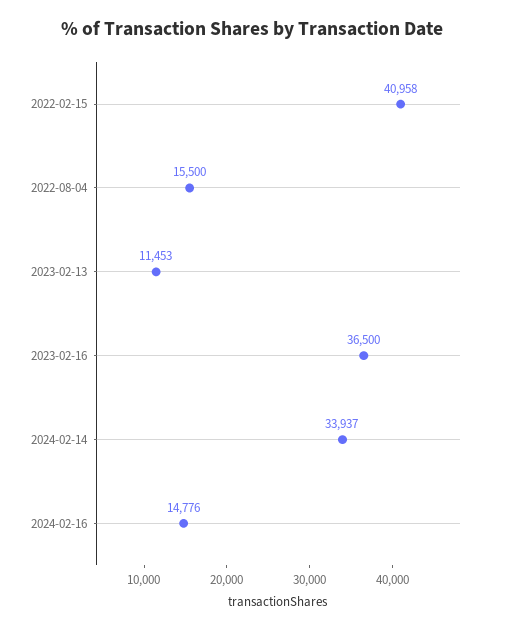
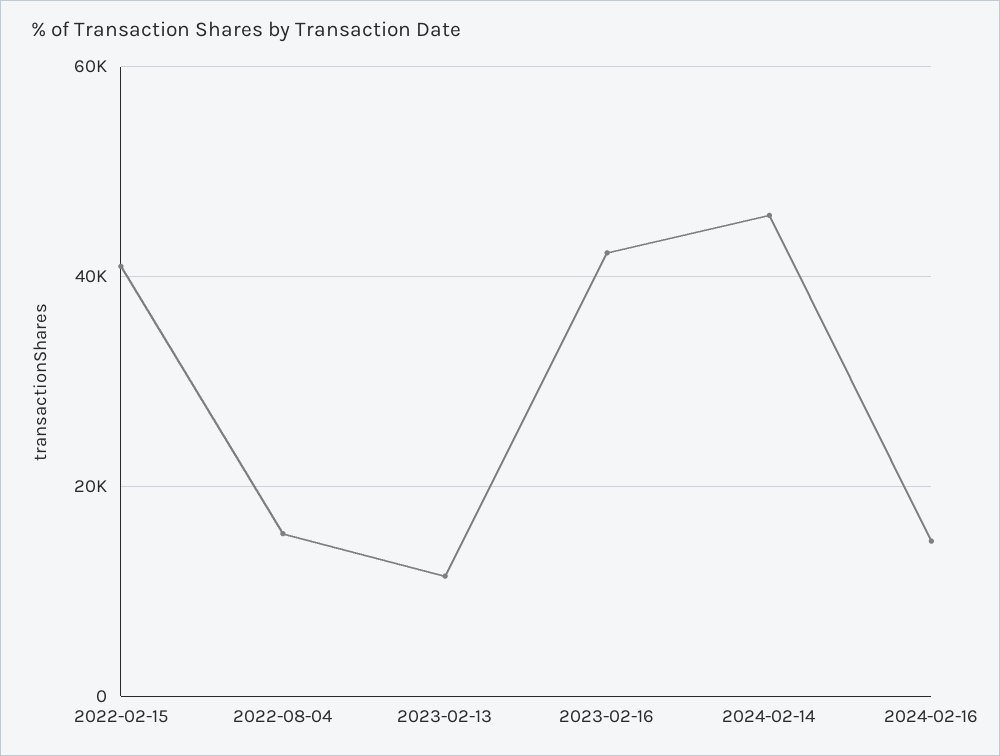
2023-02-16: 36500 -> 42000
2024-02-14: 33937 -> 46000

